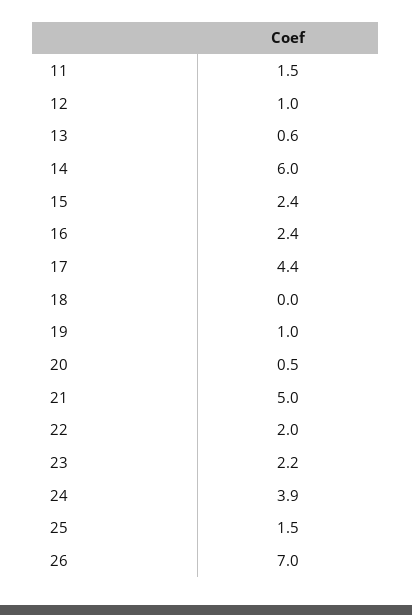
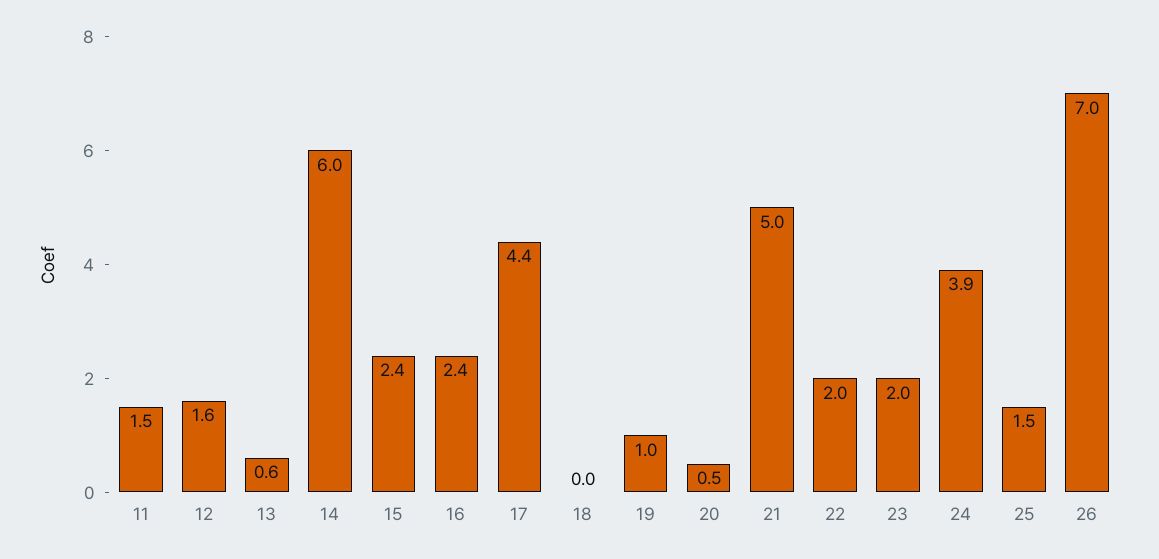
12: 1 -> 1.6
23: 2.2 -> 2

